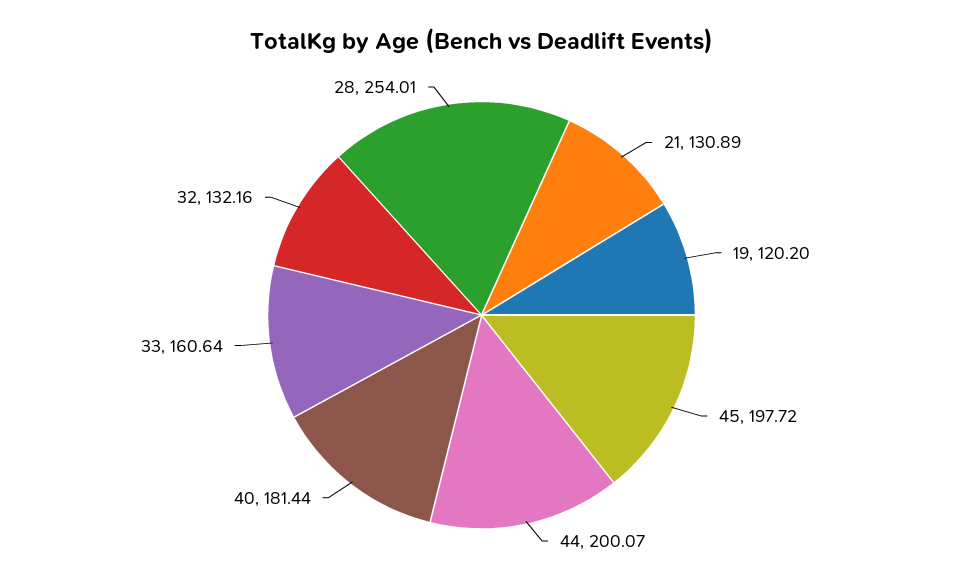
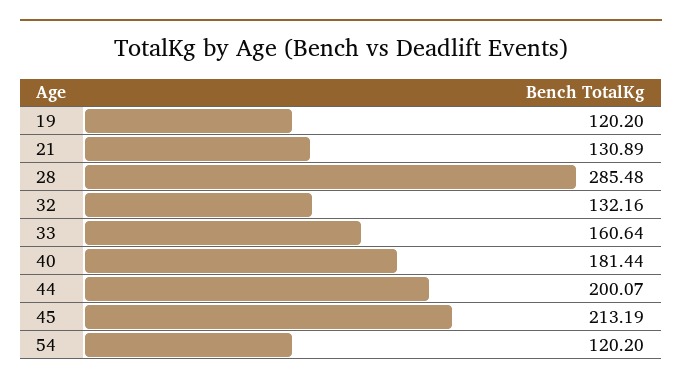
45: 197.72 -> 213.19
28: 254.01 -> 285.48
54: none -> 120.2

